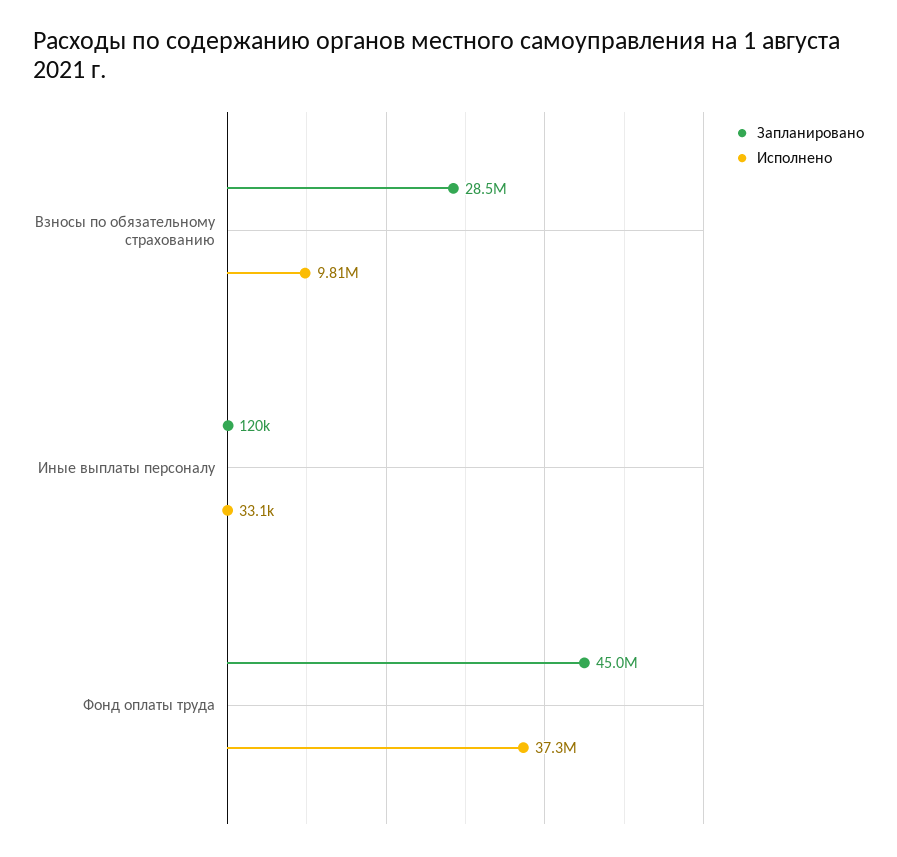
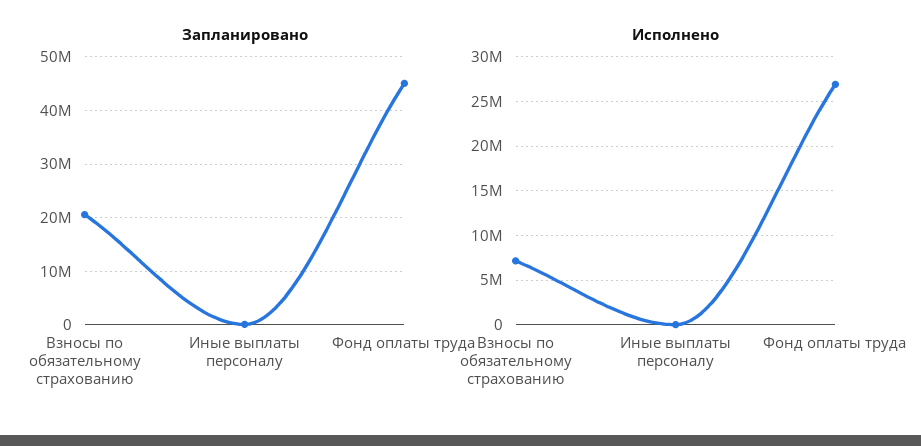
Запланировано, Взносы по обязательному страхованию: 28500000 -> 20000000
Исполнено, Взносы по обязательному страхованию: 9810000 -> 7000000
Исполнено, Фонд оплаты труда: 37300000 -> 27000000

